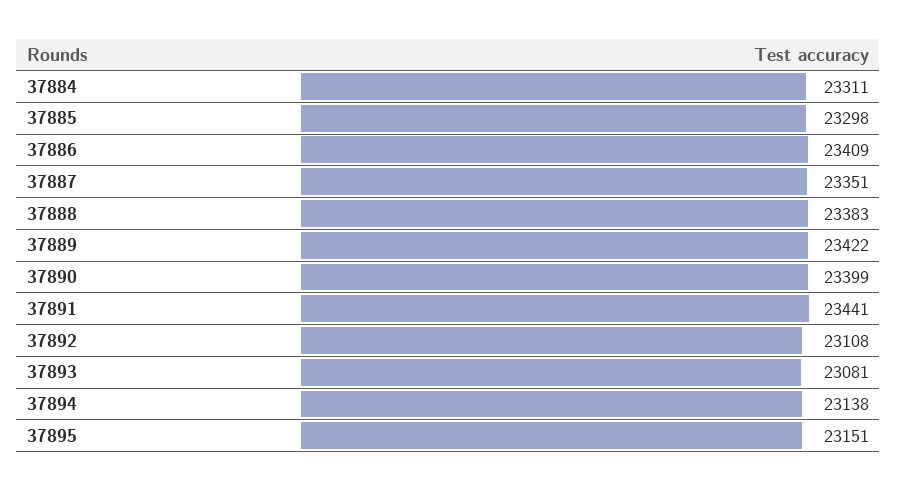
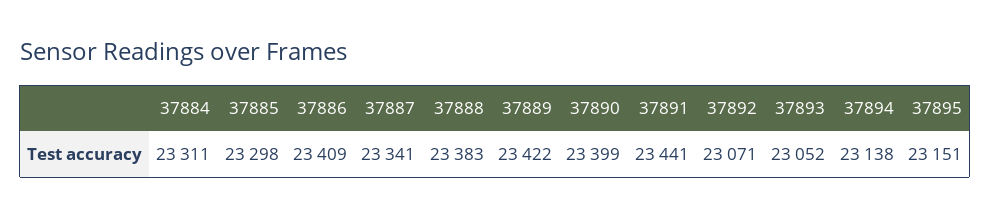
37887: 23351 -> 23341
37892: 23108 -> 23071
37893: 23081 -> 23052

